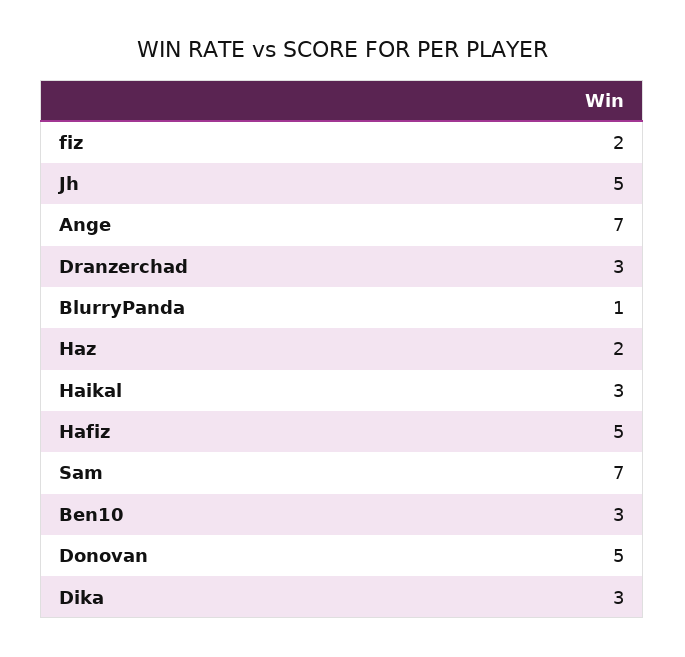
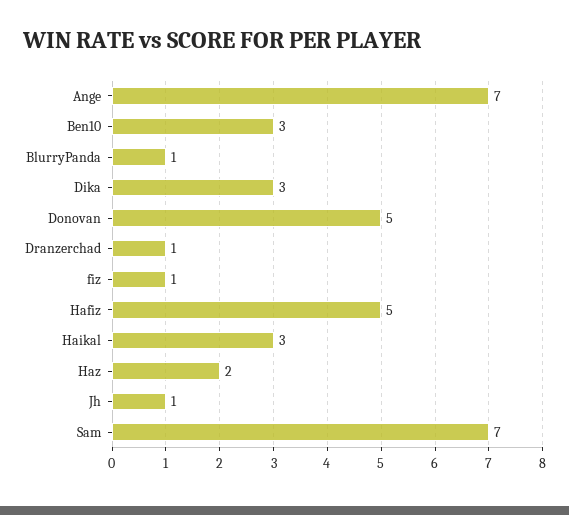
fiz: 2 -> 1
Jh: 5 -> 1
Dranzerchad: 3 -> 1

